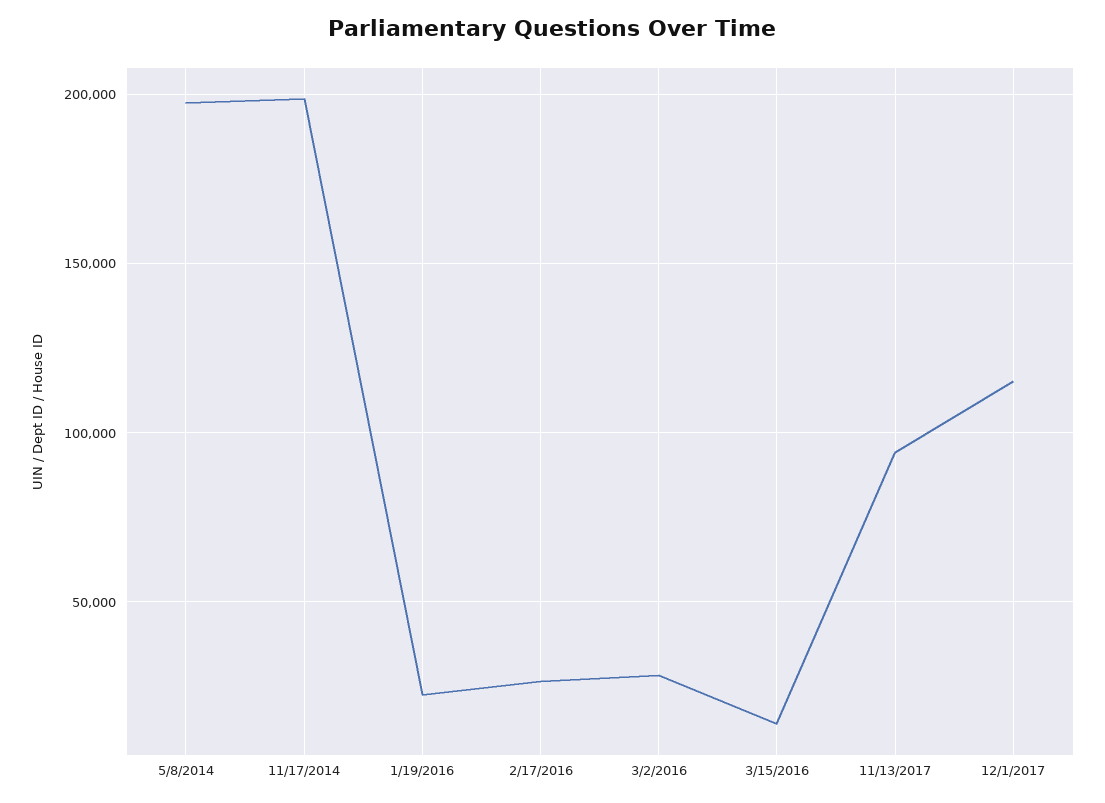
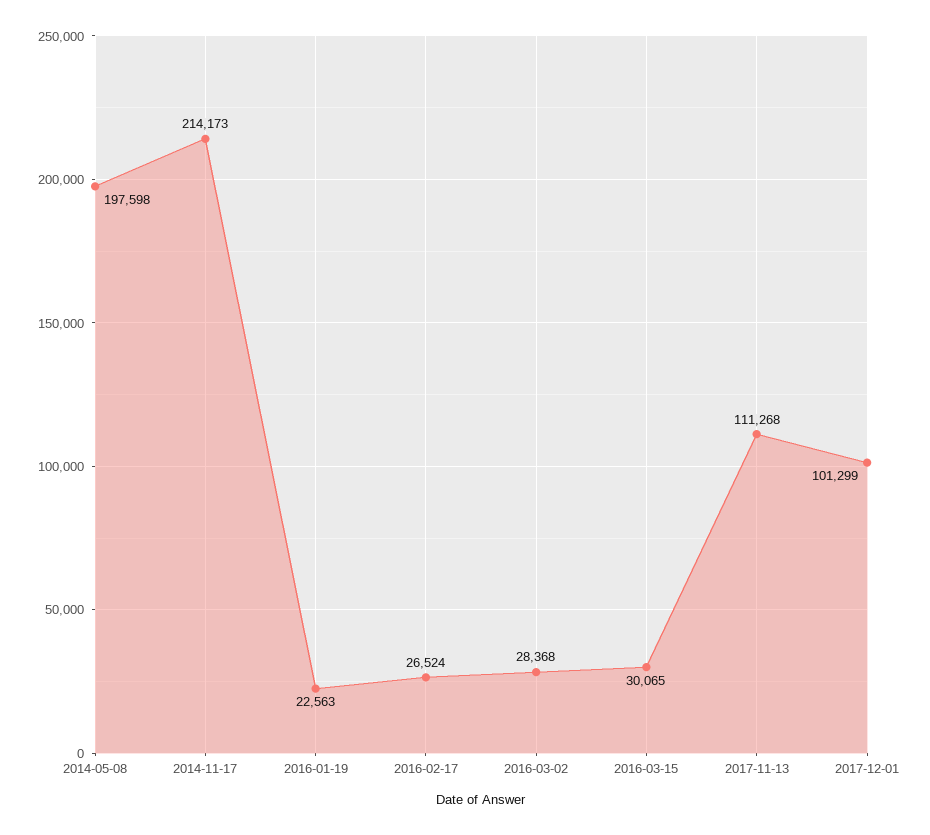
11/17/2014: 200000 -> 214173
3/15/2016: 15000 -> 30065
11/13/2017: 95000 -> 111268
12/1/2017: 115000 -> 101299

